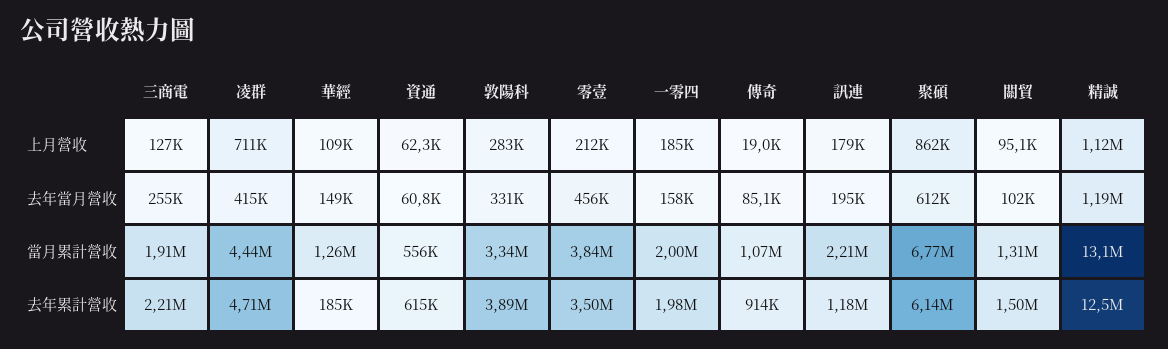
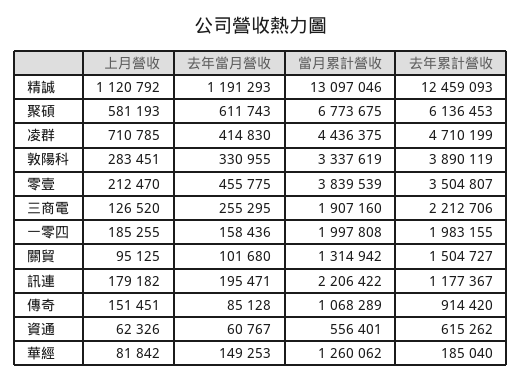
華經, 上月營收: 109000 -> 81842
傳奇, 上月營收: 19000 -> 151451
聚碩, 上月營收: 862000 -> 581193

